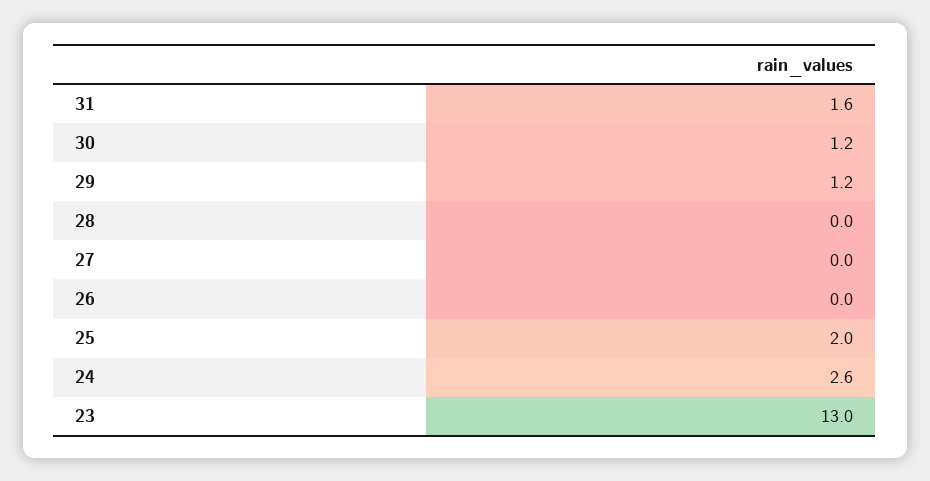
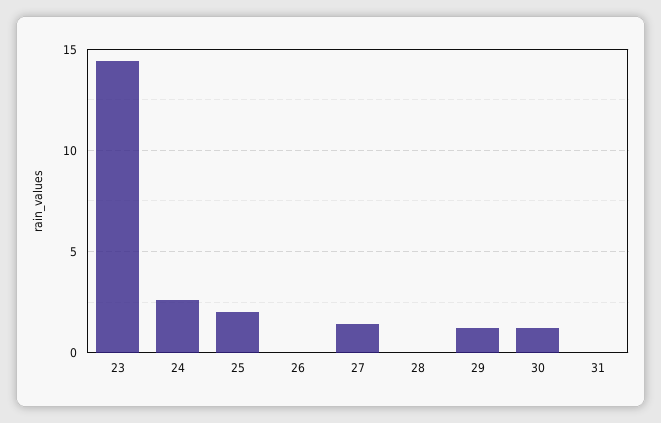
31: 1.6 -> 0
27: 0 -> 1.5
23: 13 -> 14.5

